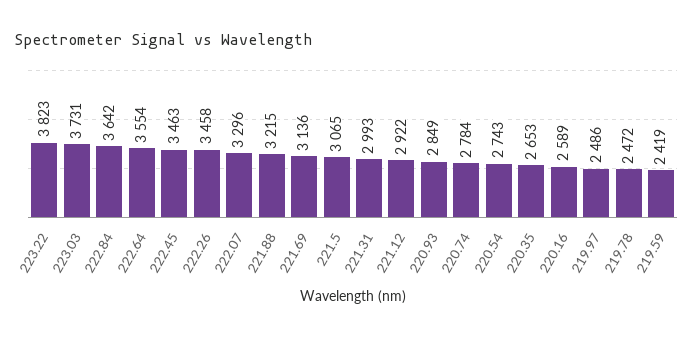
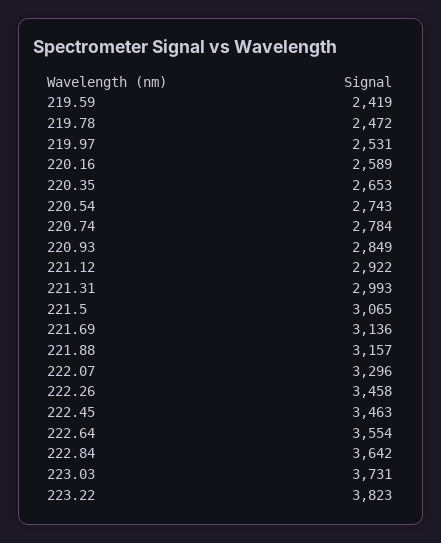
221.88: 3215 -> 3157
219.97: 2486 -> 2531

